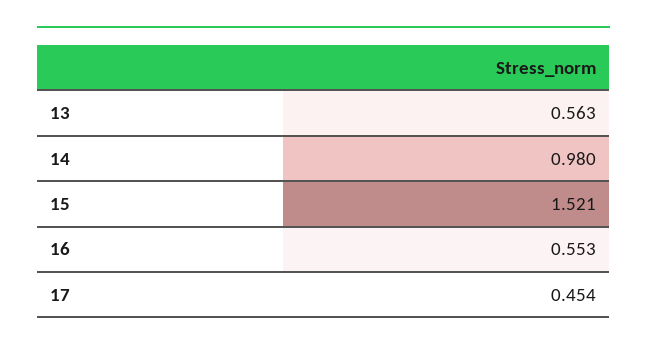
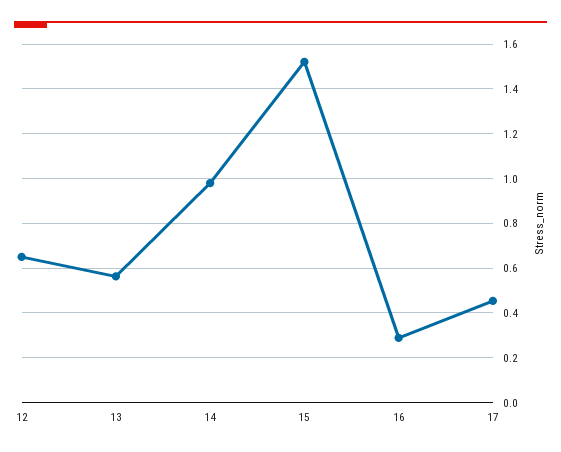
16: 0.553 -> 0.3
12: none -> 0.65

